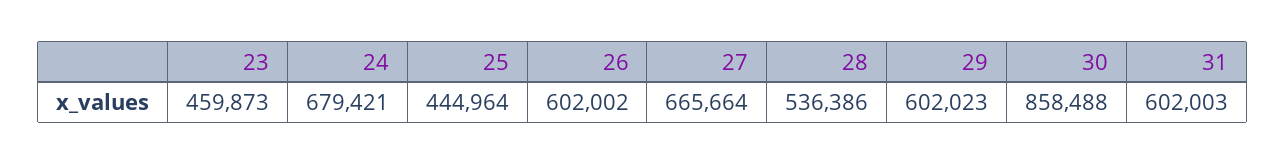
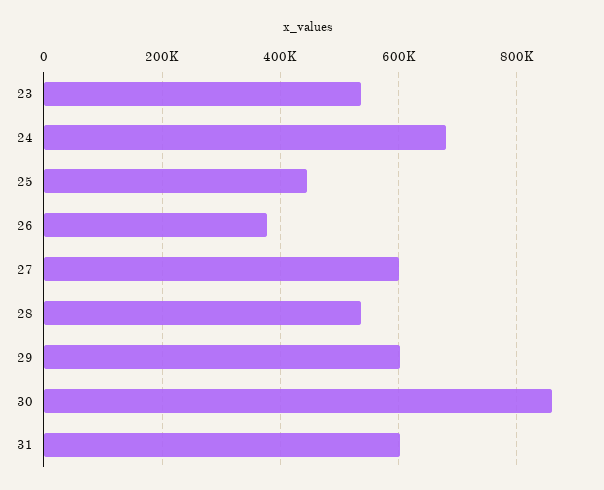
23: 459873 -> 540000
26: 602002 -> 380000
27: 665664 -> 600000

